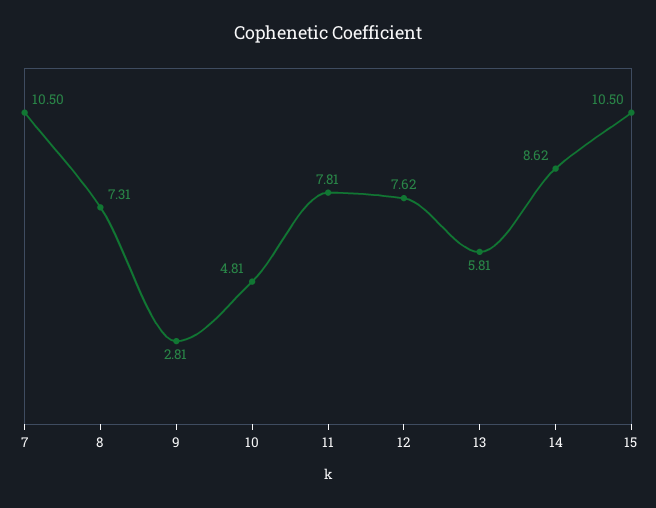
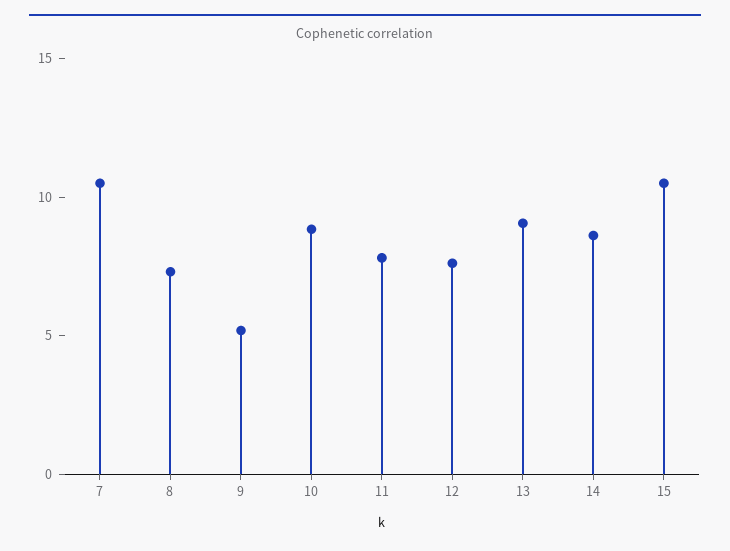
9: 2.81 -> 5
10: 4.81 -> 9
13: 5.81 -> 9

